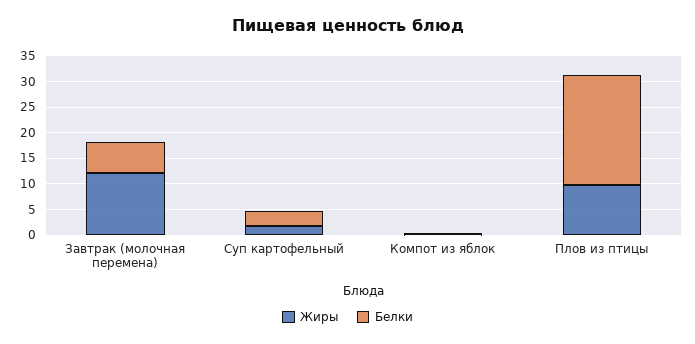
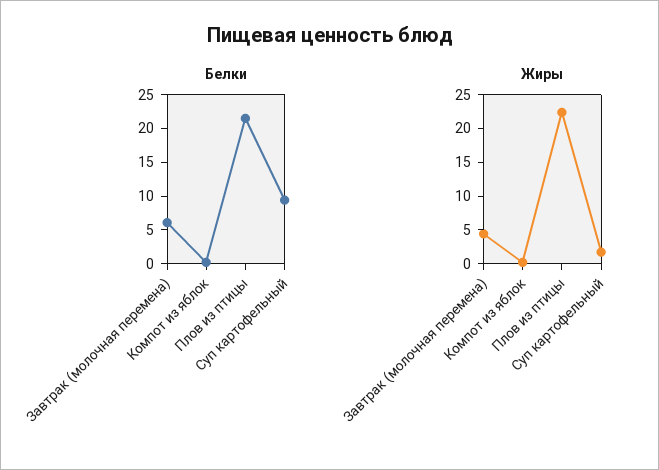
Жиры, Завтрак (молочная перемена): 12.5 -> 5
Белки, Суп картофельный: 2.5 -> 10
Жиры, Плов из птицы: 10 -> 22.5

